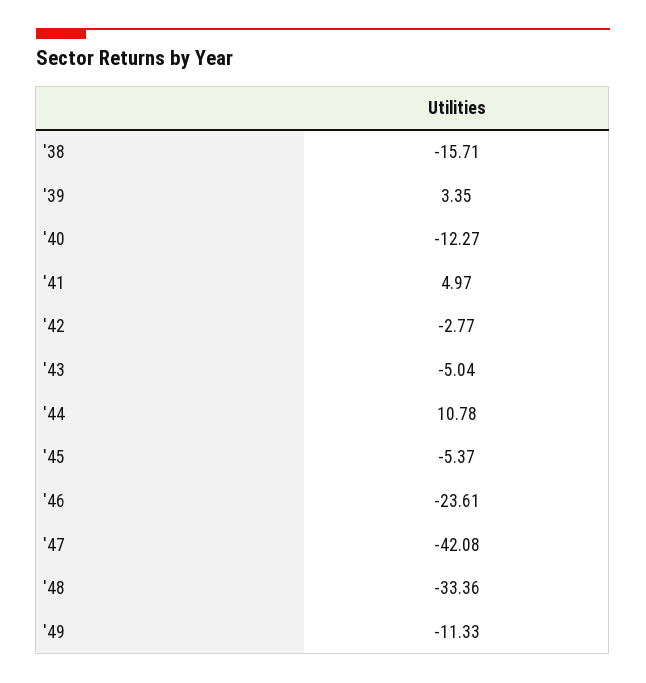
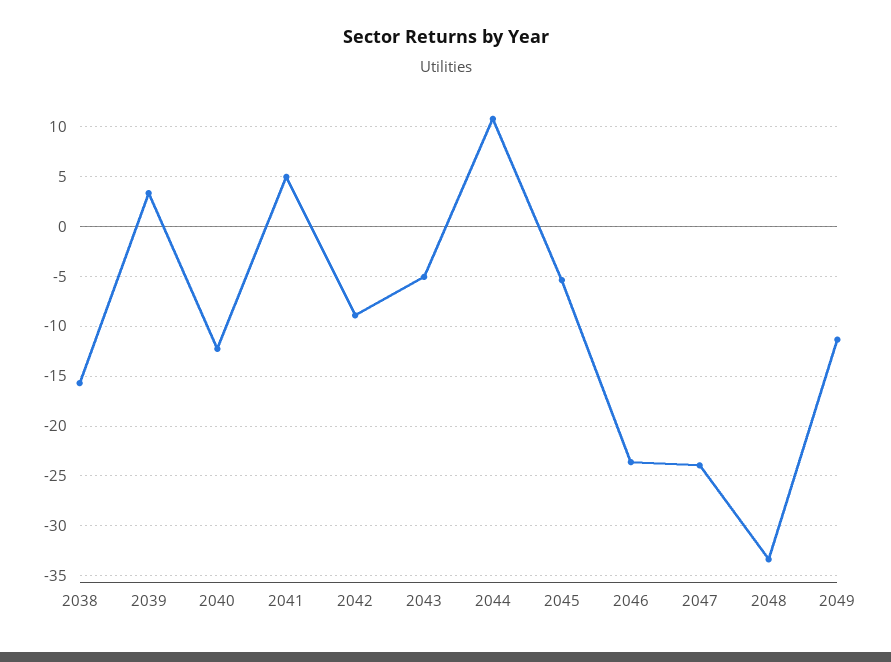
'42: -2.77 -> -9
'47: -42.08 -> -24

